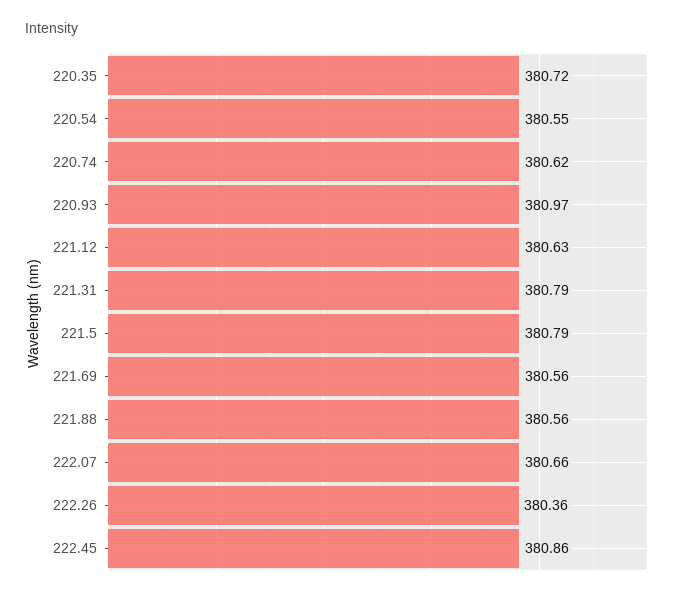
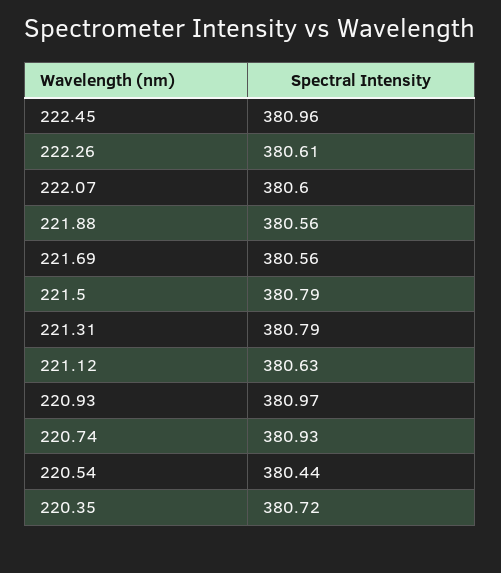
220.54: 380.55 -> 380.44
220.74: 380.62 -> 380.93
222.07: 380.66 -> 380.6
222.26: 380.36 -> 380.61
222.45: 380.86 -> 380.96

